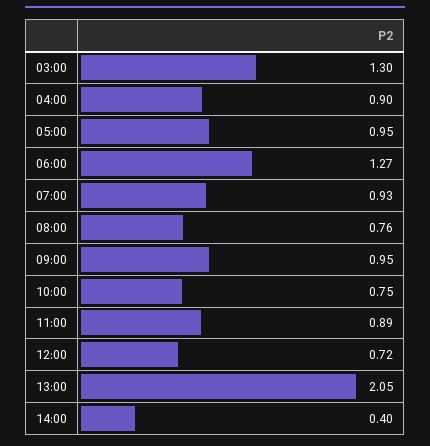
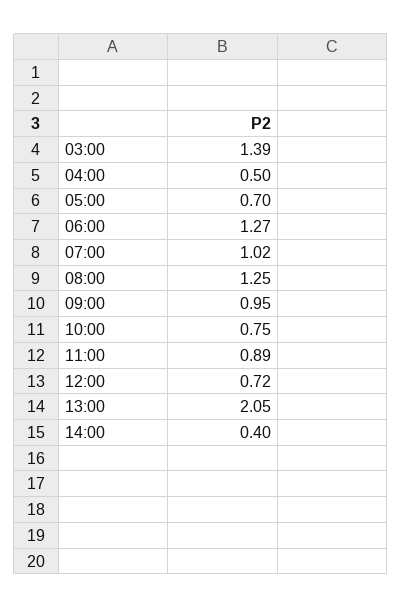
03:00: 1.3 -> 1.39
04:00: 0.9 -> 0.5
05:00: 0.95 -> 0.7
07:00: 0.93 -> 1.02
08:00: 0.76 -> 1.25

